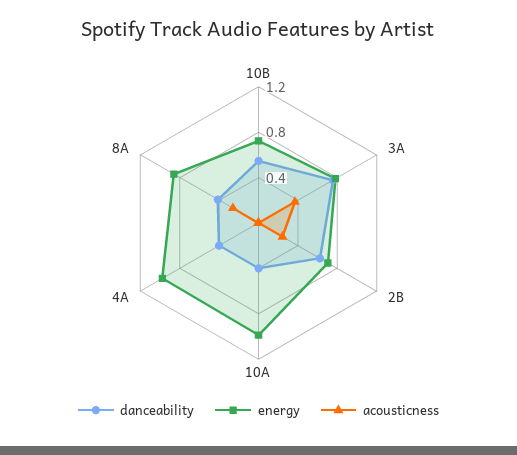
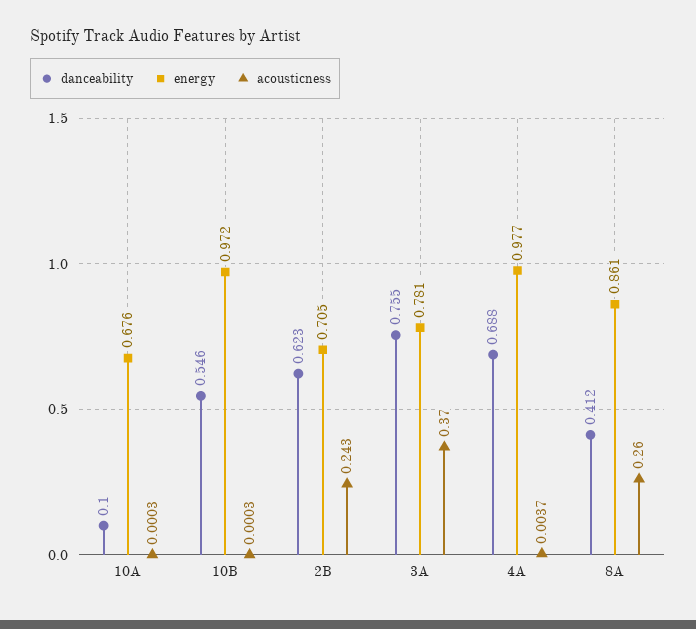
energy, 10B: 0.7 -> 0.972
danceability, 10A: 0.4 -> 0.1
energy, 10A: 1 -> 0.676
danceability, 4A: 0.4 -> 0.688

